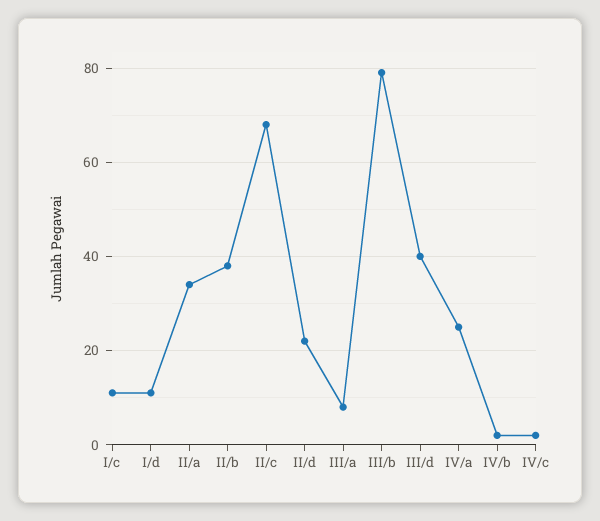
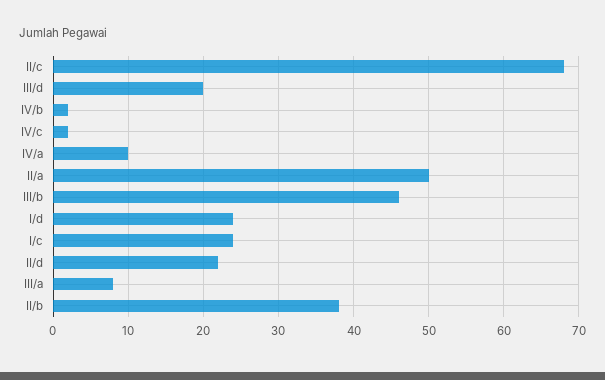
I/c: 10 -> 24
I/d: 10 -> 24
II/a: 35 -> 50
III/b: 80 -> 46
III/d: 40 -> 20
IV/a: 25 -> 10

